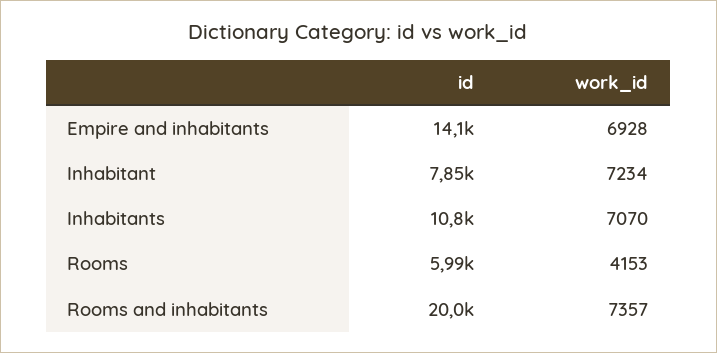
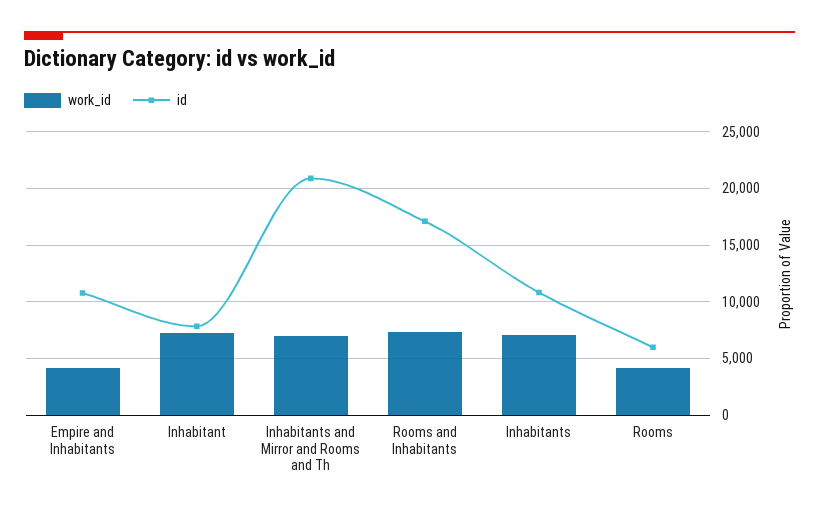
id, Empire and inhabitants: 14100 -> 11000
work_id, Empire and inhabitants: 6928 -> 4000
id, Rooms and inhabitants: 20000 -> 17000
work_id, Inhabitants and Mirror and Rooms and Th: none -> 7000
id, Inhabitants and Mirror and Rooms and Th: none -> 21000

